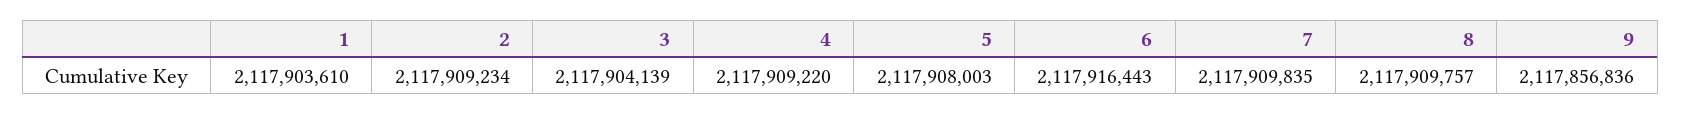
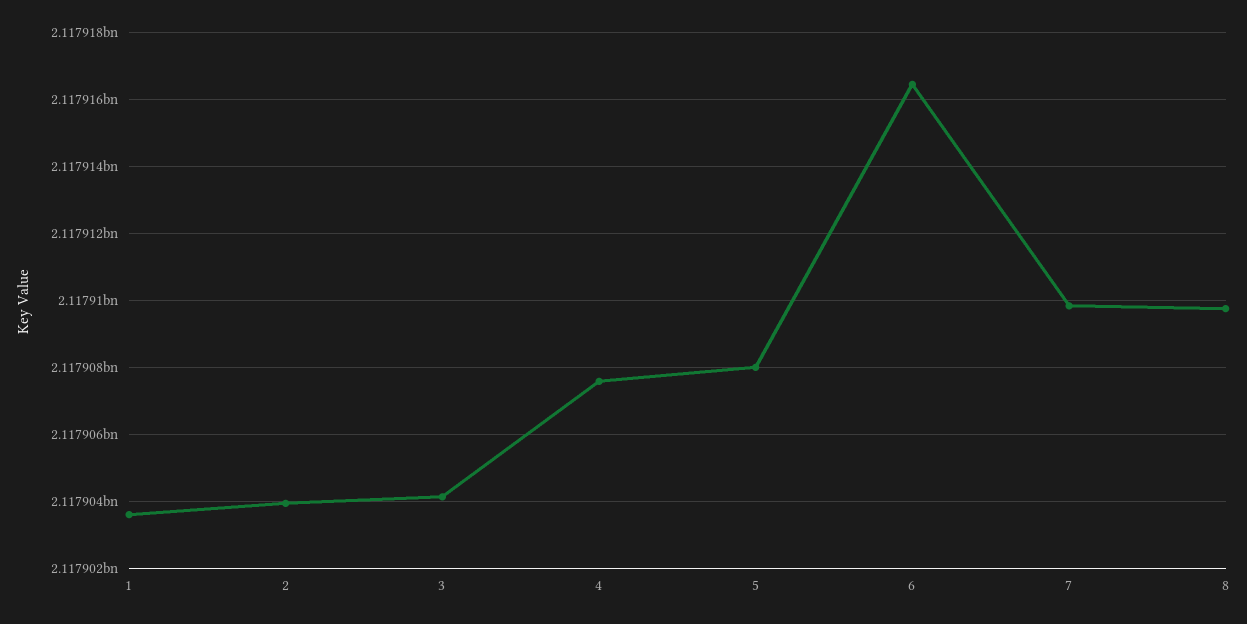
2: 2117909234 -> 2117904000
4: 2117909220 -> 2117907600
9: 2117856836 -> none

